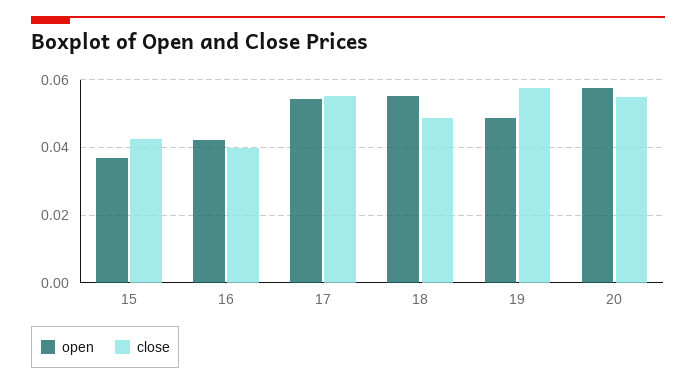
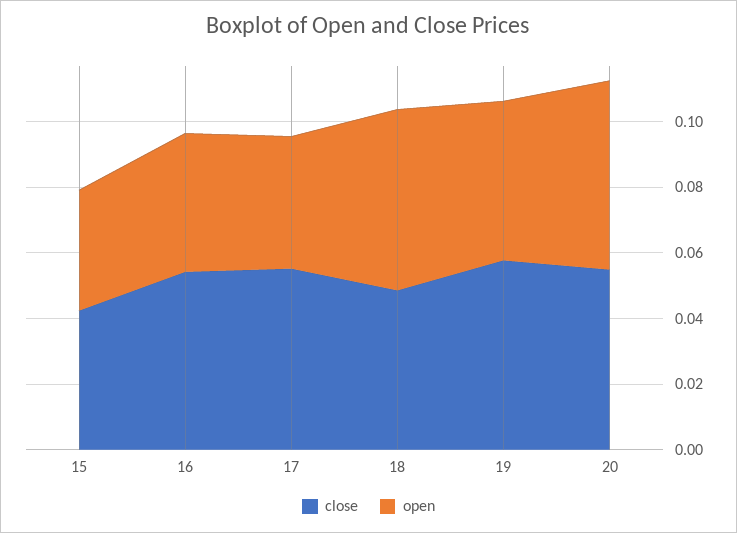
close, 16: 0.04 -> 0.055
open, 17: 0.054 -> 0.04

